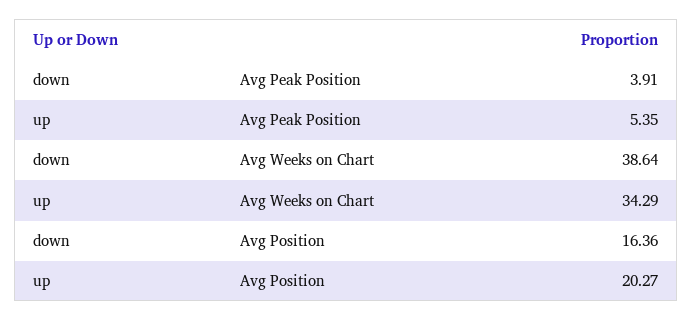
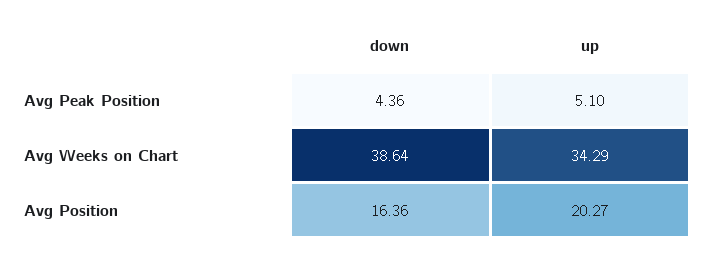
down, Avg Peak Position: 3.91 -> 4.36
up, Avg Peak Position: 5.35 -> 5.1

